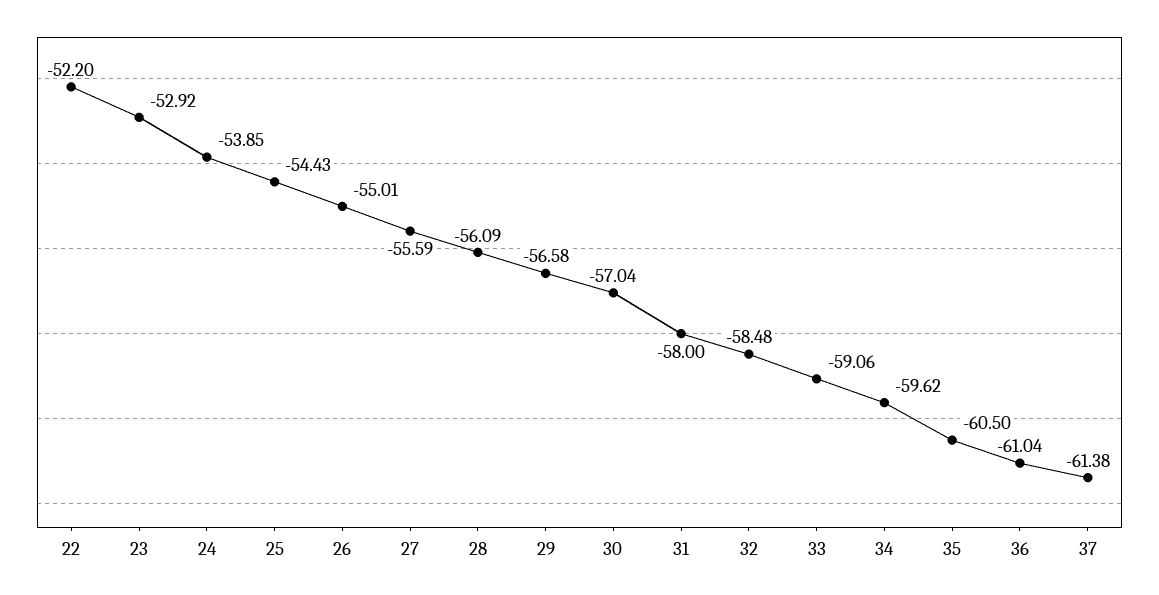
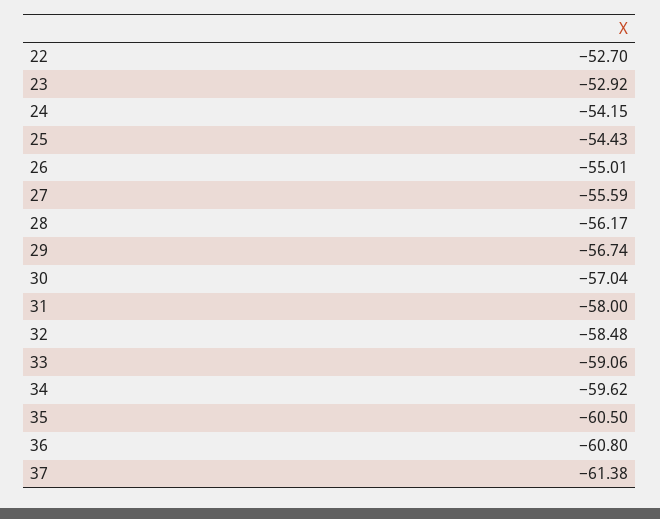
22: -52.2 -> -52.7
24: -53.85 -> -54.15
28: -56.09 -> -56.17
29: -56.58 -> -56.74
36: -61.04 -> -60.8

